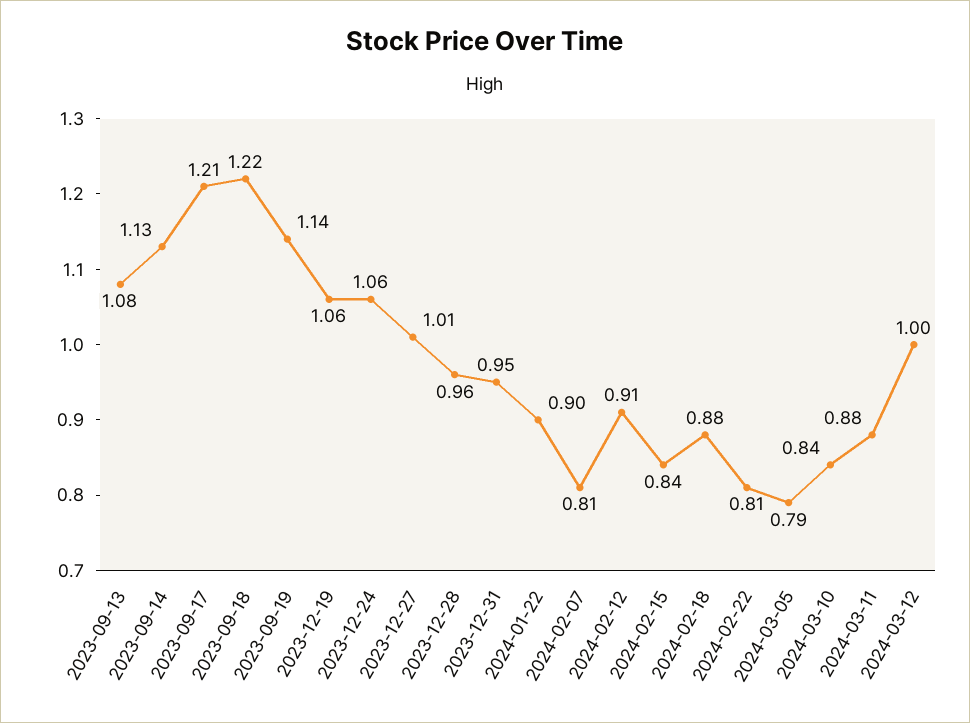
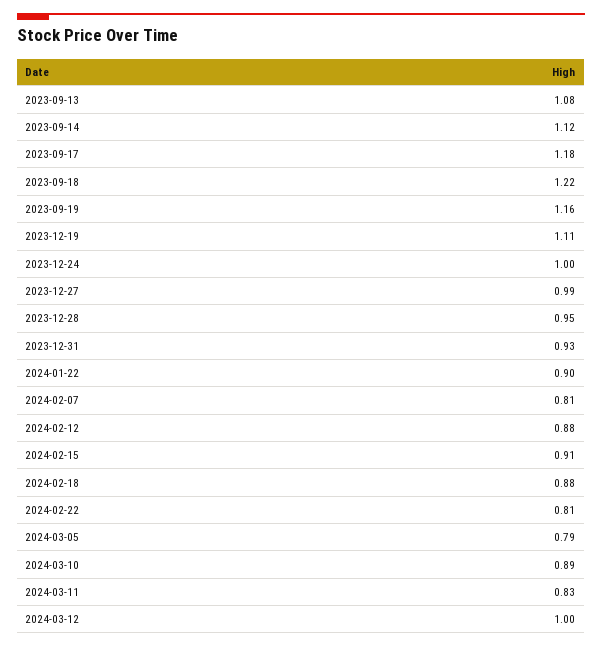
2023-09-14: 1.13 -> 1.12
2023-09-17: 1.21 -> 1.18
2023-09-19: 1.14 -> 1.16
2023-12-19: 1.06 -> 1.11
2023-12-24: 1.06 -> 1
2023-12-27: 1.01 -> 0.99
2023-12-28: 0.96 -> 0.95
2023-12-31: 0.95 -> 0.93
2024-02-12: 0.91 -> 0.88
2024-02-15: 0.84 -> 0.91
2024-03-10: 0.84 -> 0.89
2024-03-11: 0.88 -> 0.83

